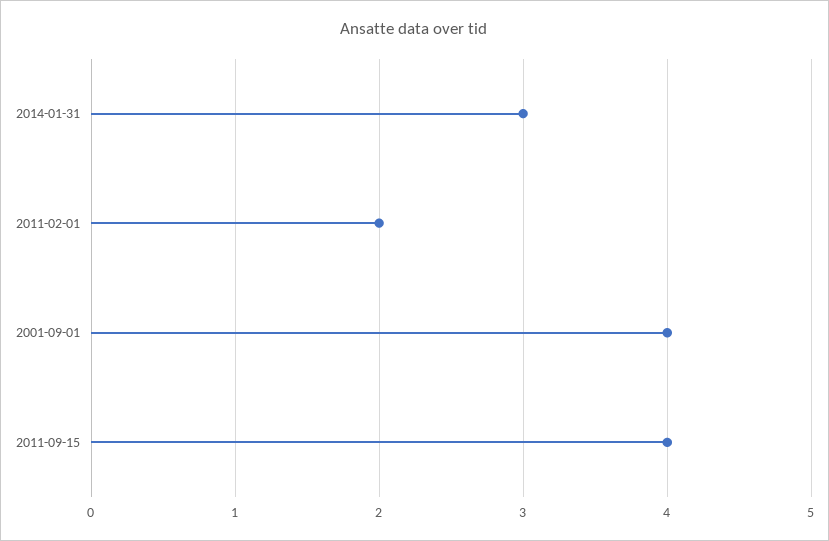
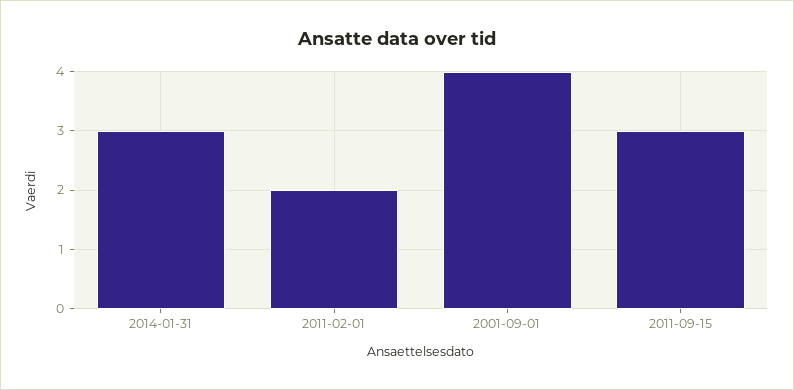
2011-09-15: 4 -> 3

